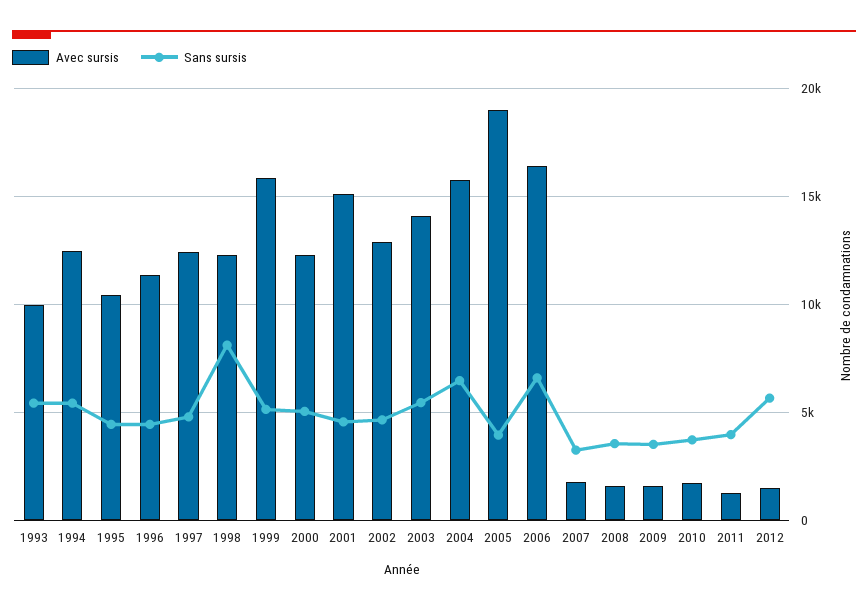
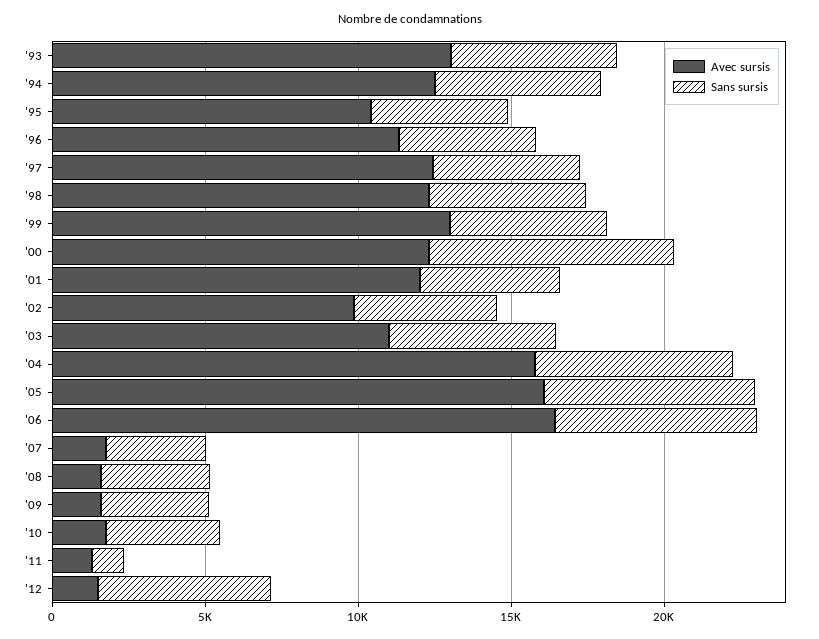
Avec sursis, 1993: 10000 -> 13000
Sans sursis, 1998: 8000 -> 5000
Avec sursis, 1999: 16000 -> 13000
Sans sursis, 2000: 5000 -> 8000
Avec sursis, 2001: 15000 -> 12000
Avec sursis, 2002: 13000 -> 10000
Avec sursis, 2003: 14000 -> 11000
Avec sursis, 2005: 19000 -> 16000
Sans sursis, 2005: 4000 -> 7000
Sans sursis, 2011: 4000 -> 1000

